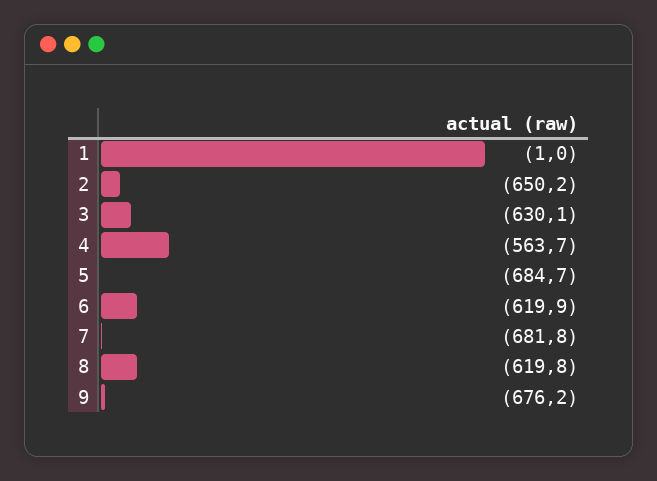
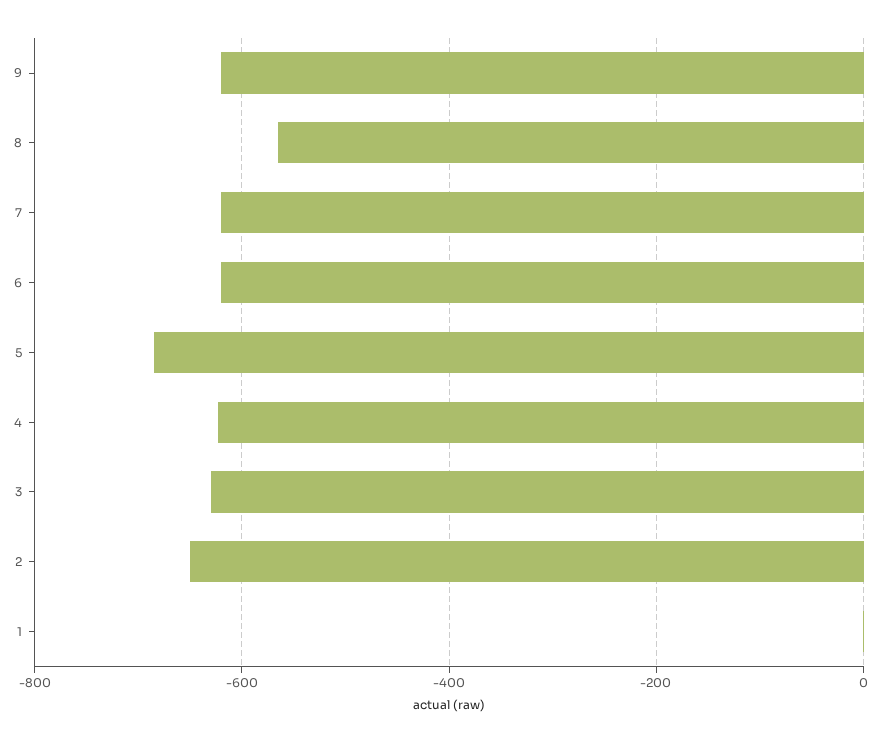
4: -563.7 -> -620
7: -681.8 -> -620
8: -619.8 -> -560
9: -676.2 -> -620

